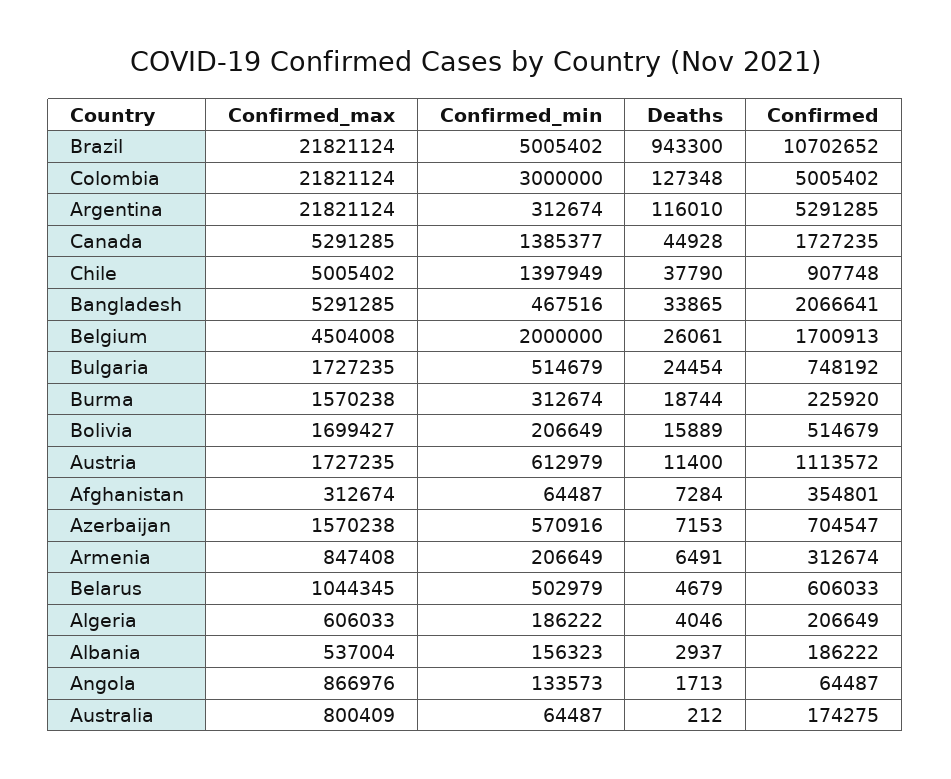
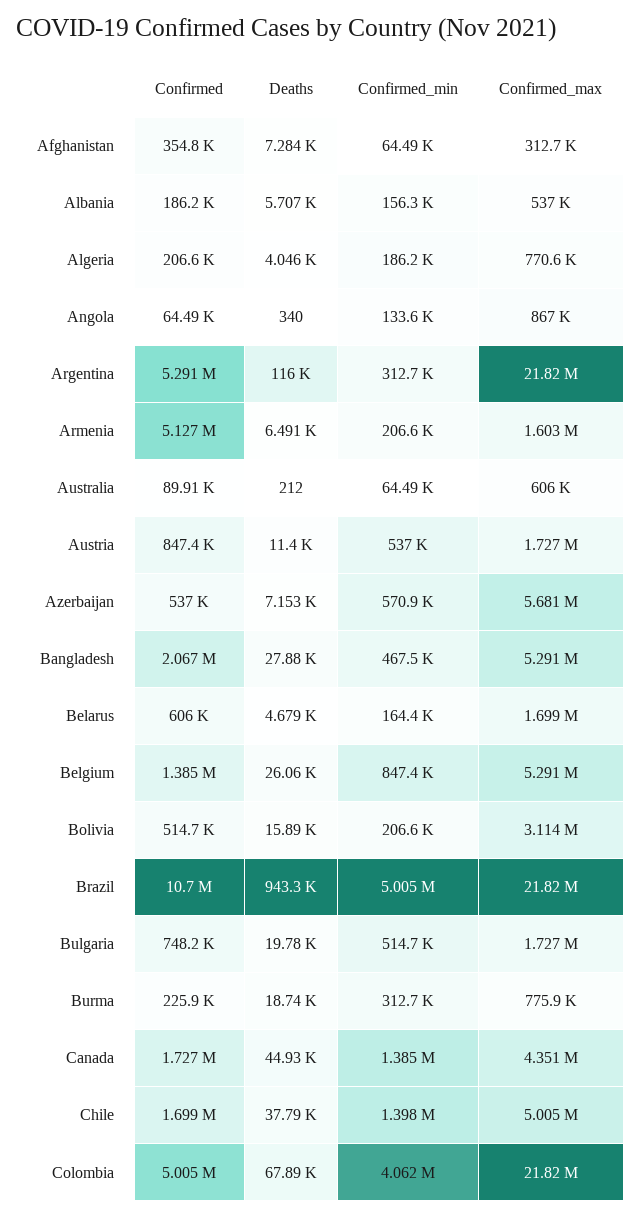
Confirmed_min, Colombia: 3000000 -> 4062000
Deaths, Colombia: 127348 -> 67890
Confirmed_max, Canada: 5291285 -> 4351000
Confirmed, Chile: 907748 -> 1699000
Deaths, Bangladesh: 33865 -> 27880
Confirmed_max, Belgium: 4504008 -> 5291000
Confirmed_min, Belgium: 2000000 -> 847400
Confirmed, Belgium: 1700913 -> 1385000
Deaths, Bulgaria: 24454 -> 19780
Confirmed_max, Burma: 1570238 -> 775900
Confirmed_max, Bolivia: 1699427 -> 3114000
Confirmed_min, Austria: 612979 -> 537000
Confirmed, Austria: 1113572 -> 847400
Confirmed_max, Azerbaijan: 1570238 -> 5681000
Confirmed, Azerbaijan: 704547 -> 537000
Confirmed_max, Armenia: 847408 -> 1603000
Confirmed, Armenia: 312674 -> 5127000
Confirmed_max, Belarus: 1044345 -> 1699000
Confirmed_min, Belarus: 502979 -> 164400
Confirmed_max, Algeria: 606033 -> 770600
Deaths, Albania: 2937 -> 5707
Deaths, Angola: 1713 -> 340
Confirmed_max, Australia: 800409 -> 606000
Confirmed, Australia: 174275 -> 89910

